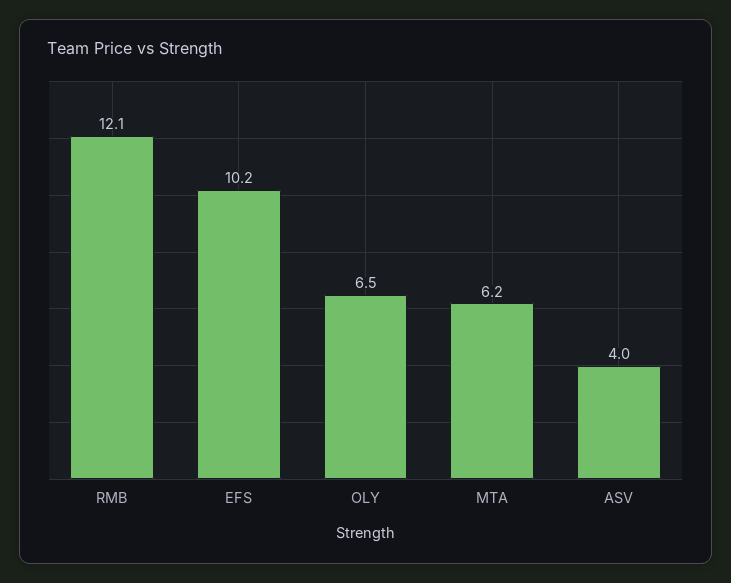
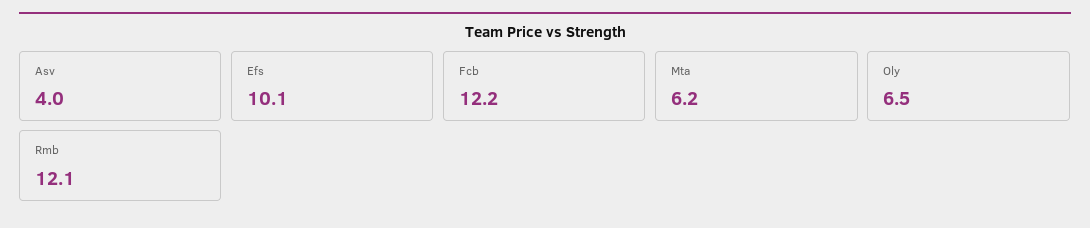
EFS: 10.2 -> 10.1
Fcb: none -> 12.2

